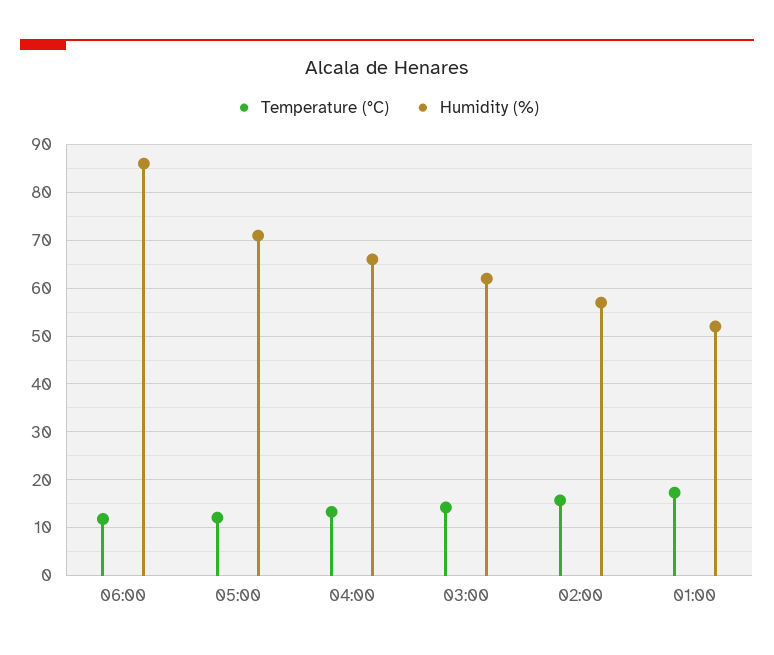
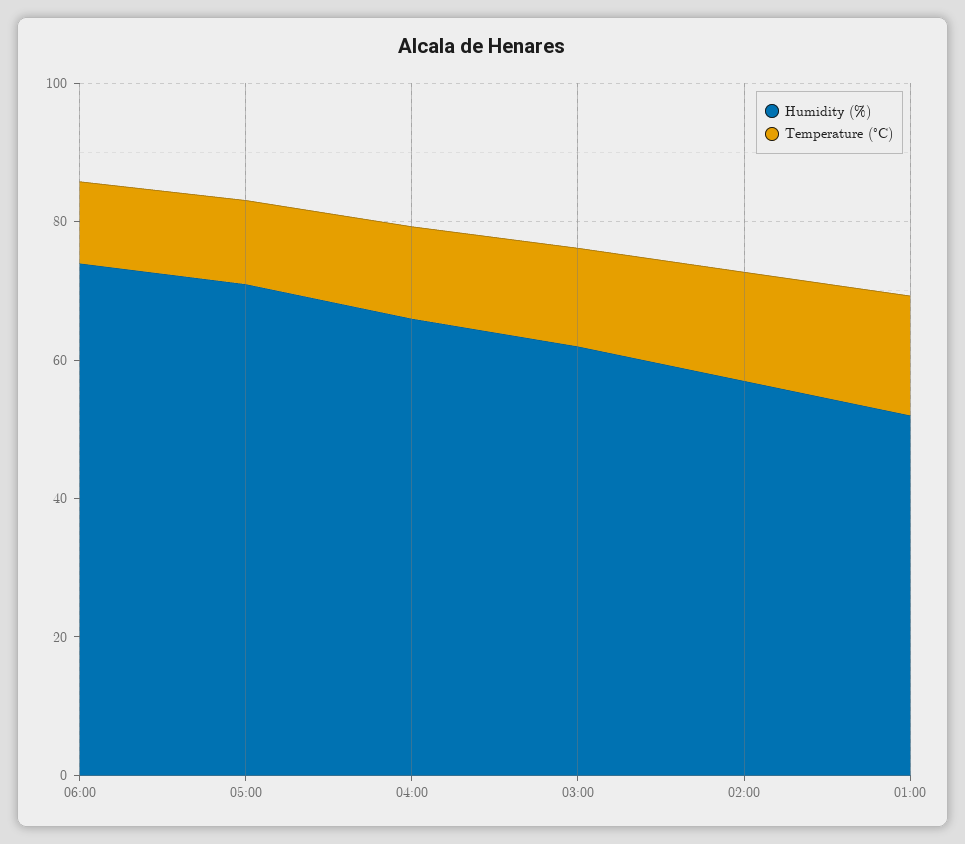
Humidity (%), 06:00: 86 -> 75

